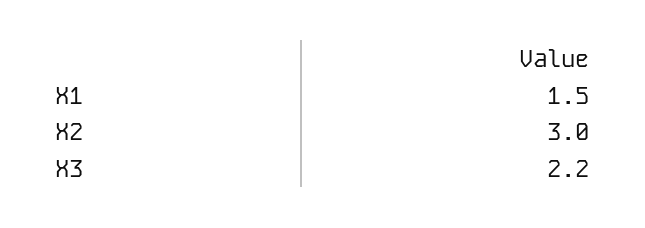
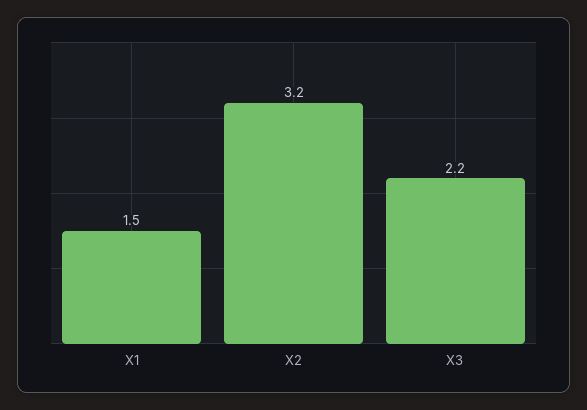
X2: 3 -> 3.2

